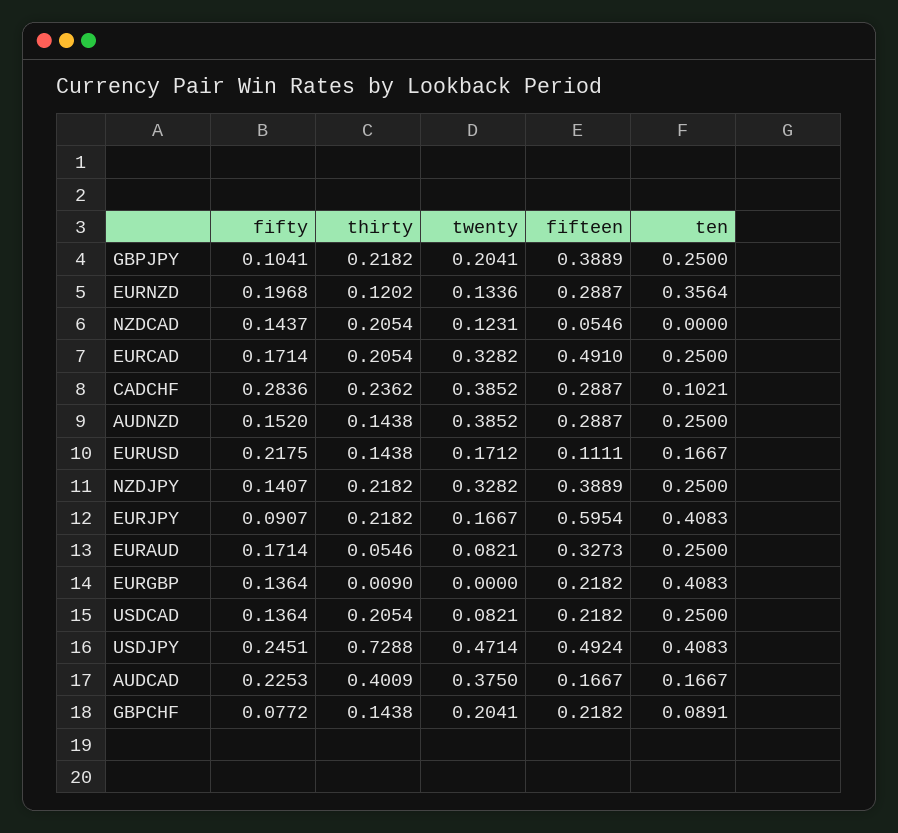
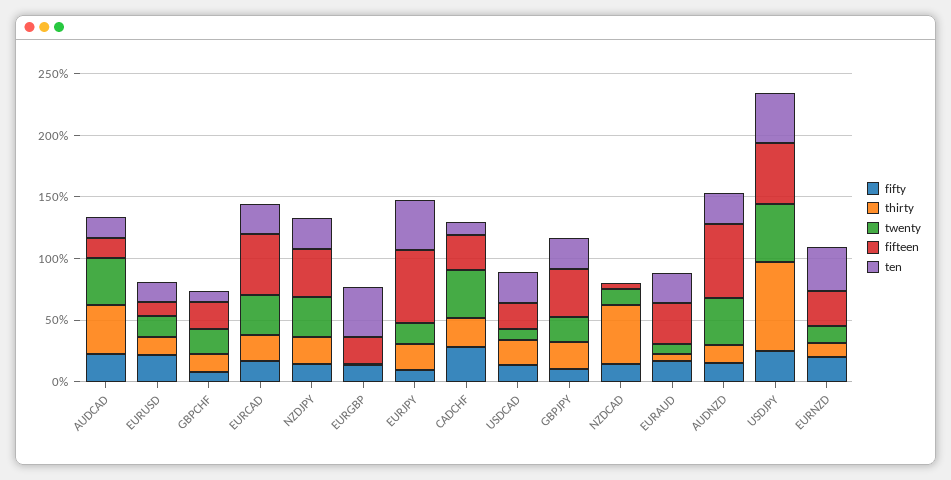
thirty, NZDCAD: 0.2054 -> 0.5
fifteen, AUDNZD: 0.2887 -> 0.6

